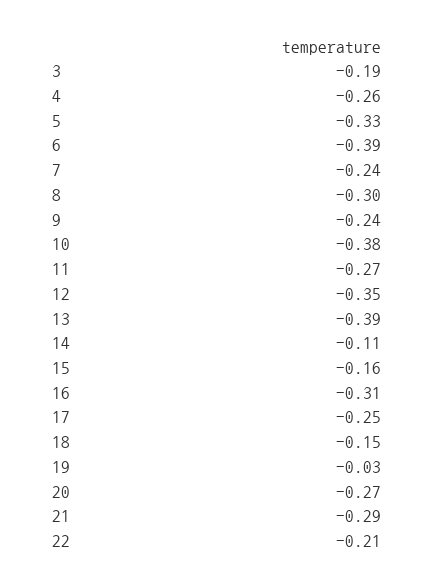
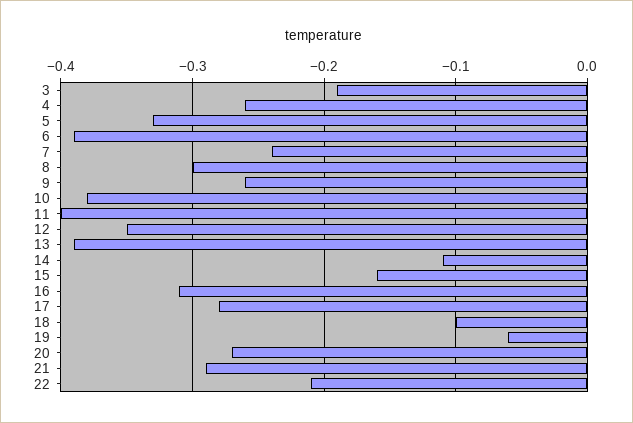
9: -0.24 -> -0.26
11: -0.27 -> -0.4
17: -0.25 -> -0.28
18: -0.15 -> -0.1
19: -0.03 -> -0.06

